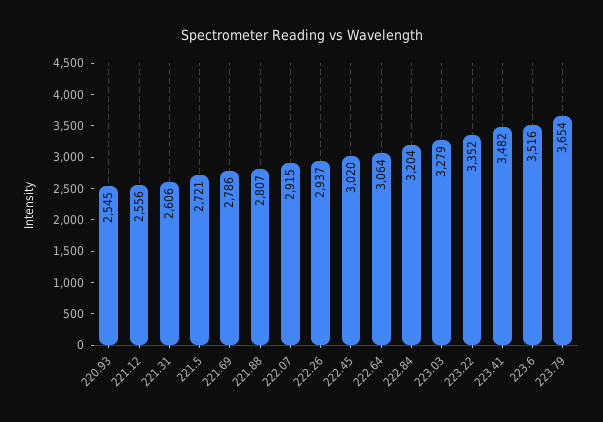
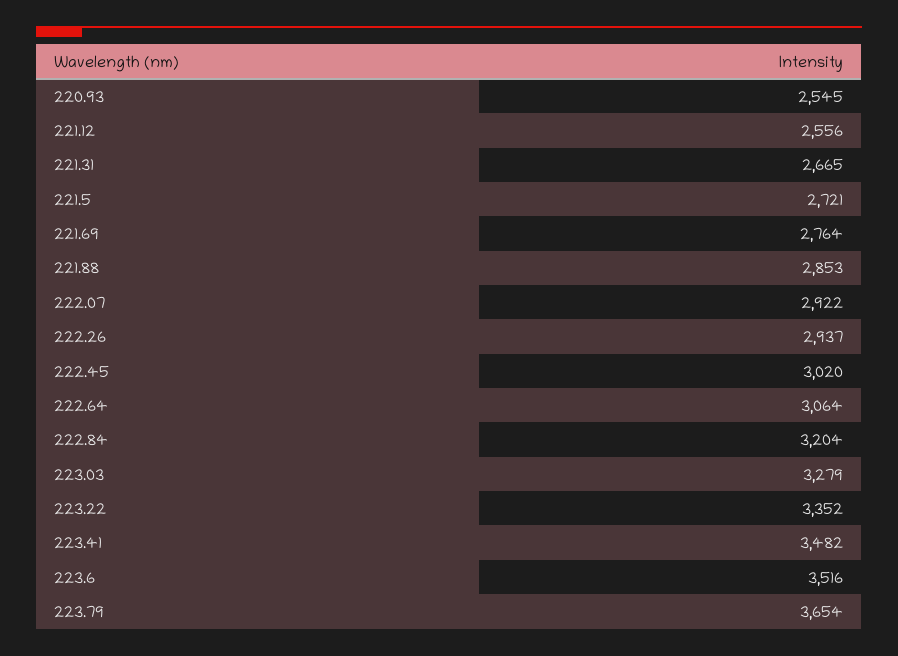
221.31: 2606 -> 2665
221.69: 2786 -> 2764
221.88: 2807 -> 2853
222.07: 2915 -> 2922

